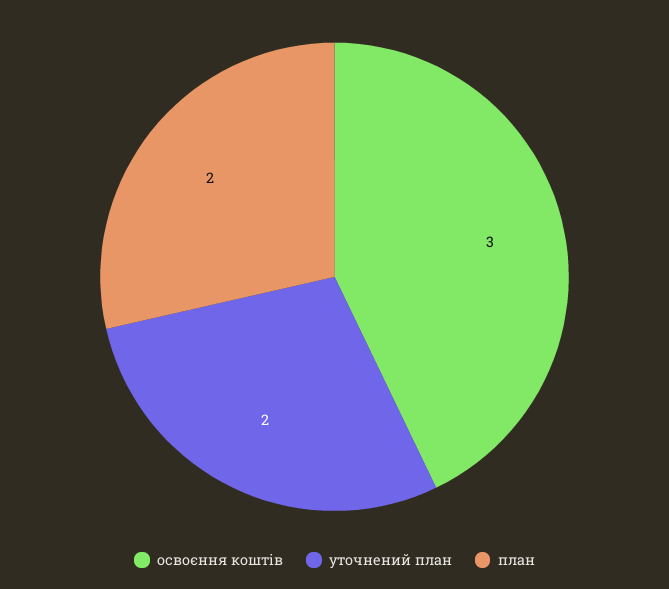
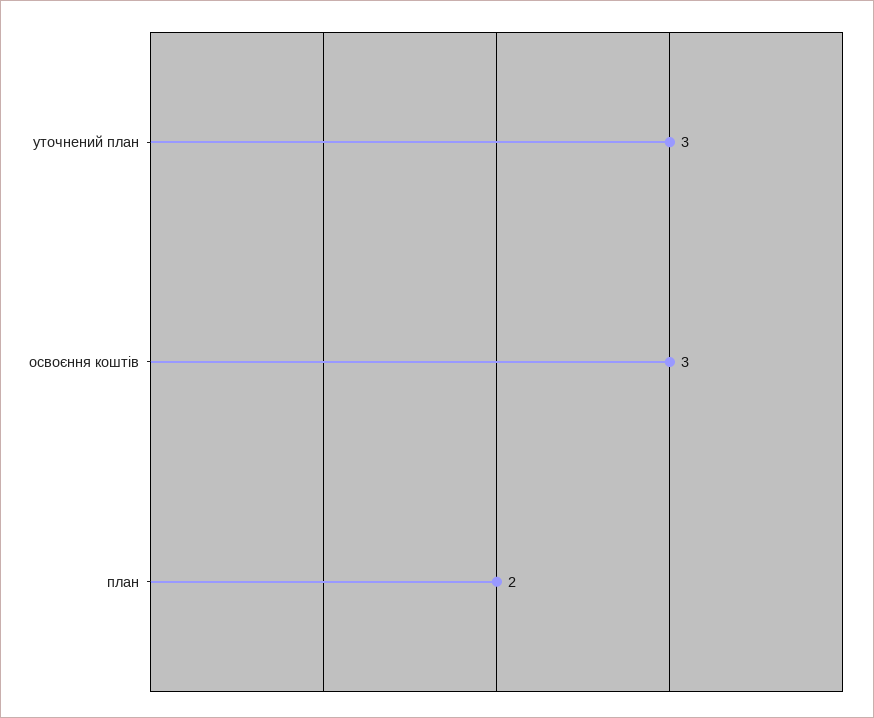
уточнений план: 2 -> 3

